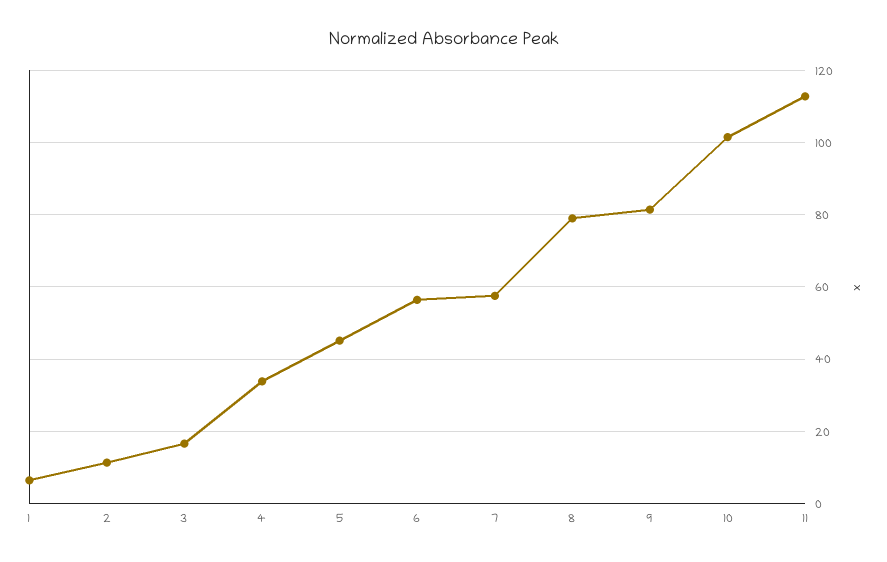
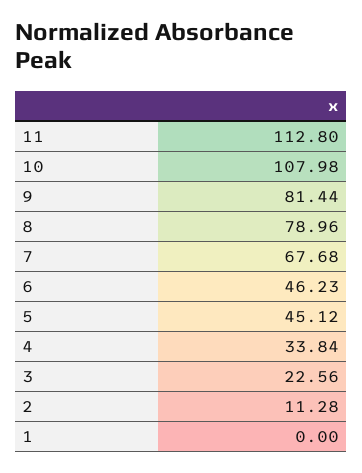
1: 6 -> 0
3: 16 -> 22.56
6: 56 -> 46.23
7: 58 -> 67.68
10: 102 -> 107.98

